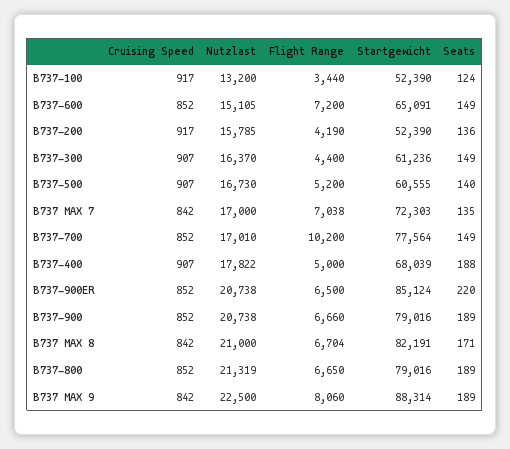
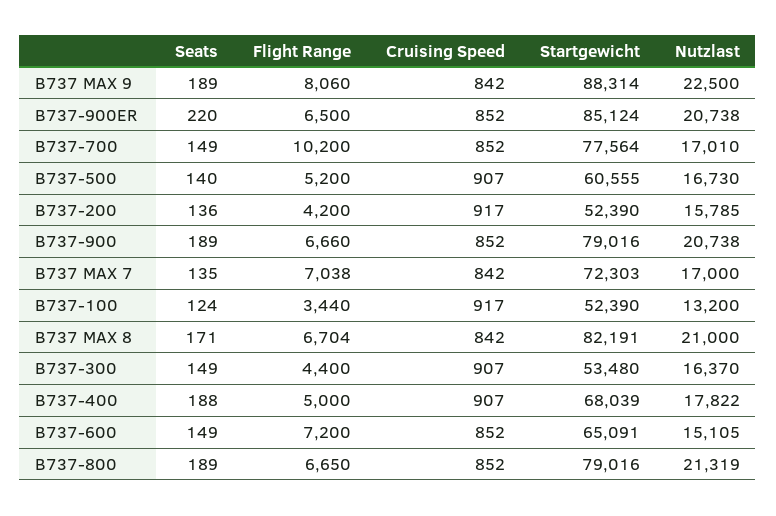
Flight Range, B737-200: 4190 -> 4200
Startgewicht, B737-300: 61236 -> 53480

